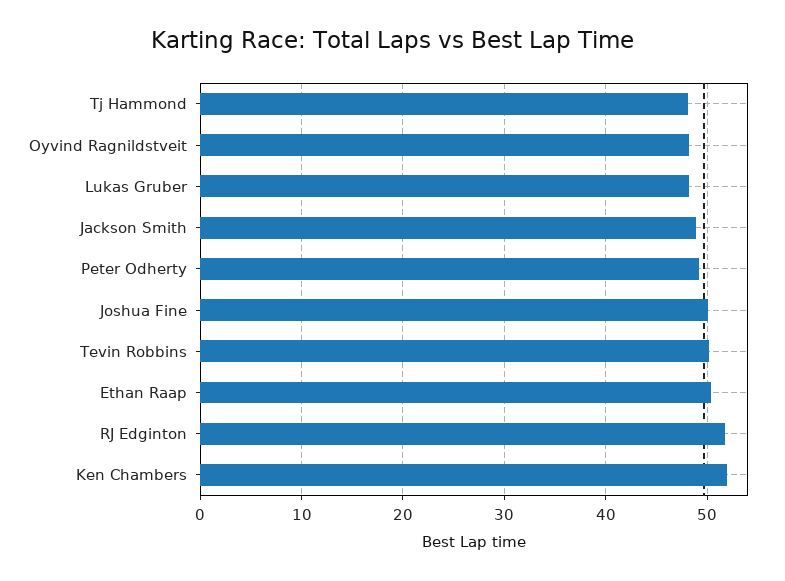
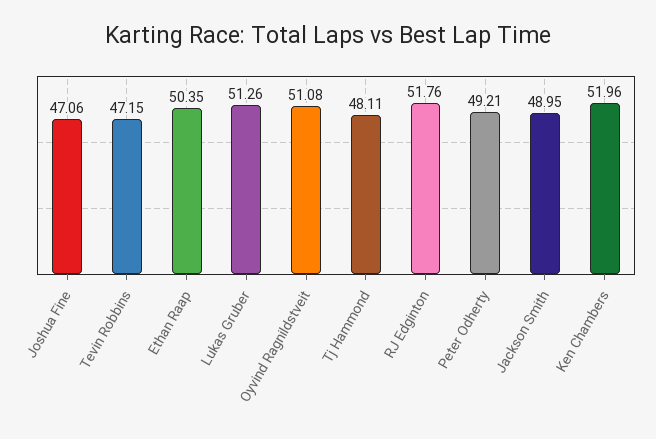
Oyvind Ragnildstveit: 48 -> 51.08
Lukas Gruber: 48 -> 51.26
Joshua Fine: 50 -> 47.06
Tevin Robbins: 50 -> 47.15

